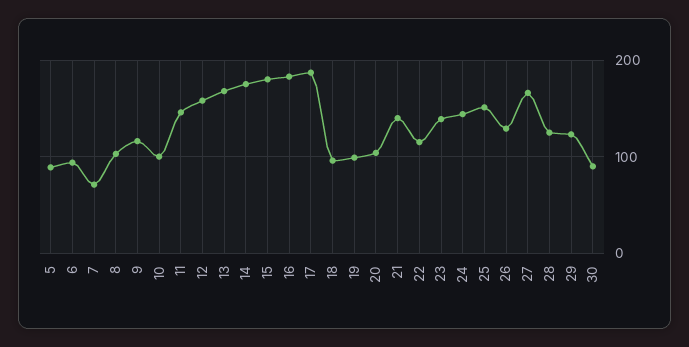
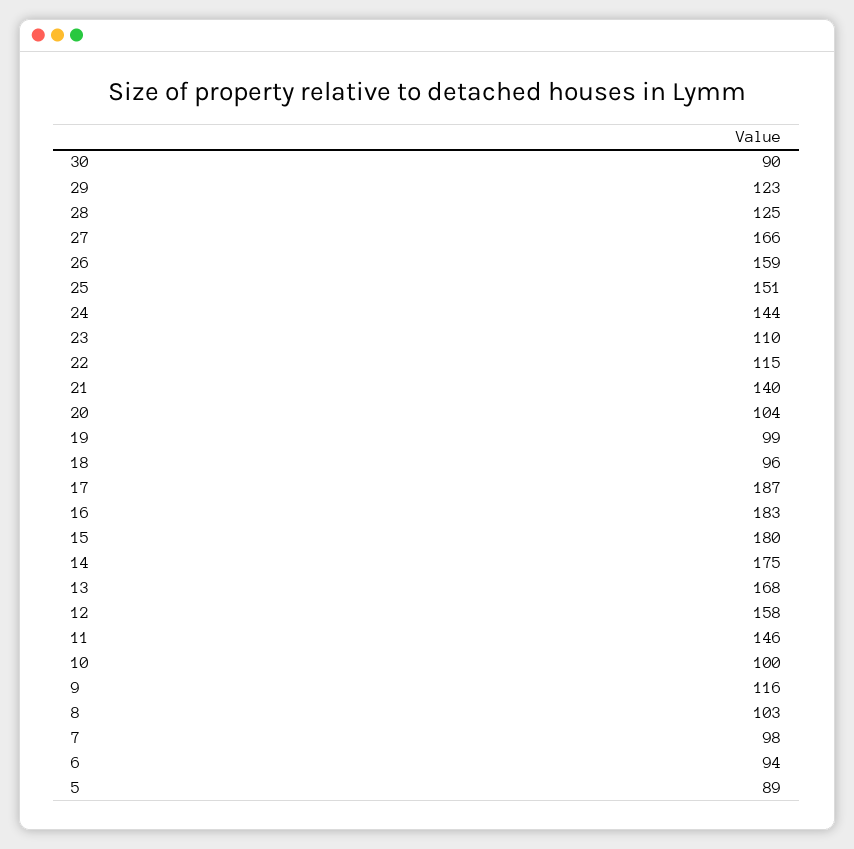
7: 70 -> 98
23: 140 -> 110
26: 130 -> 159

